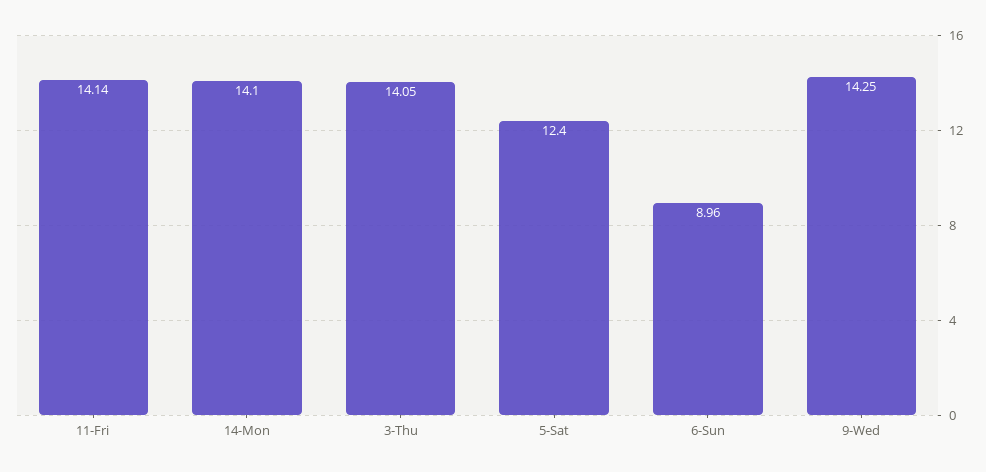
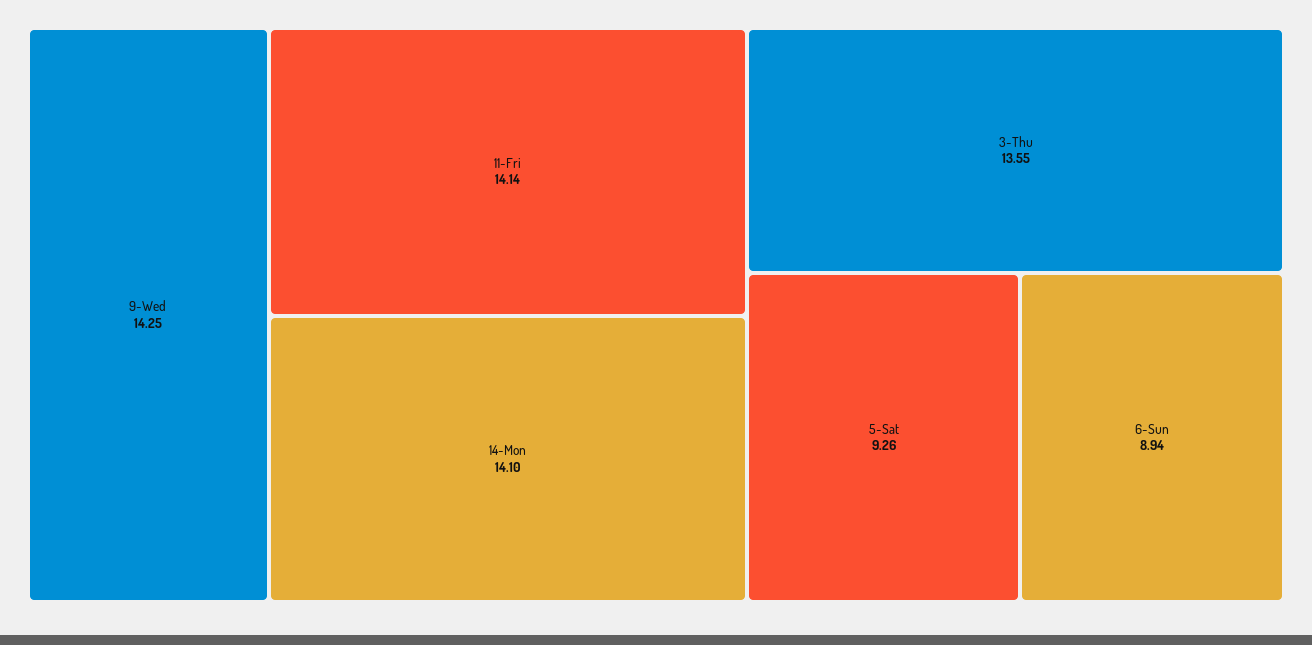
3-Thu: 14.05 -> 13.55
5-Sat: 12.4 -> 9.26
6-Sun: 8.96 -> 8.94

